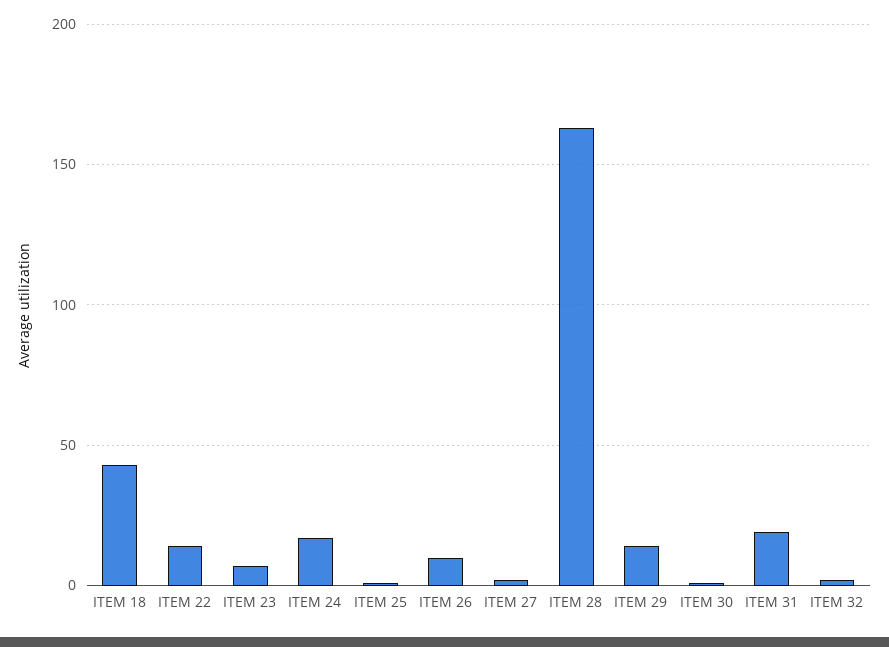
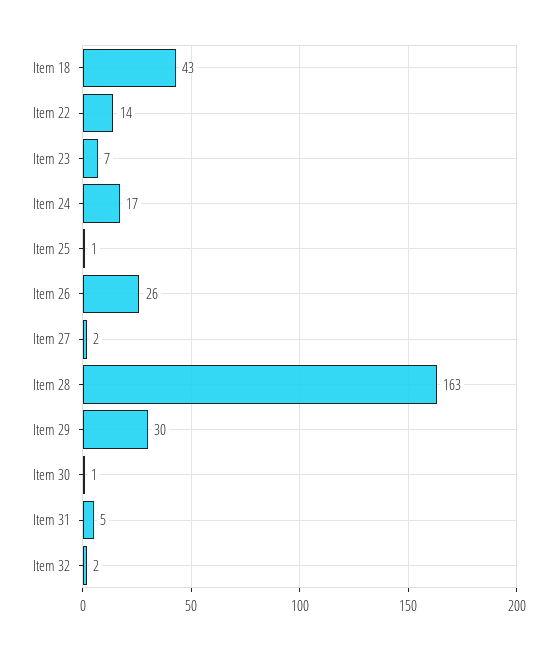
ITEM 26: 10 -> 26
ITEM 29: 15 -> 30
ITEM 31: 20 -> 5

